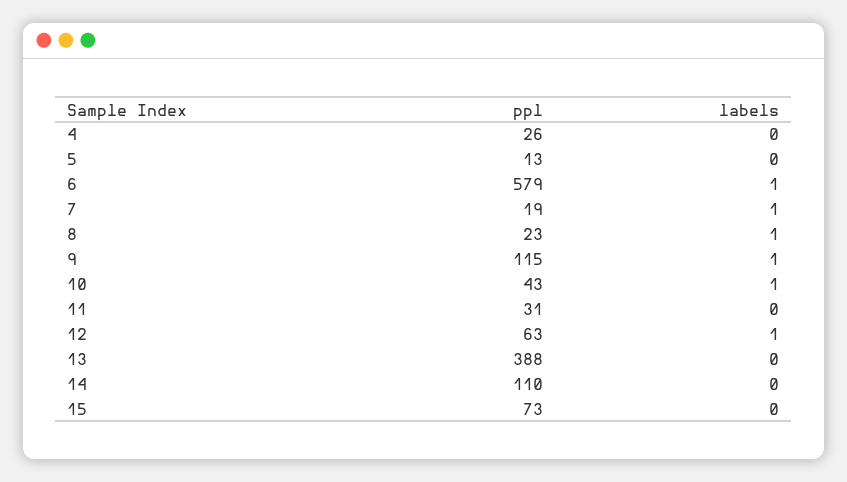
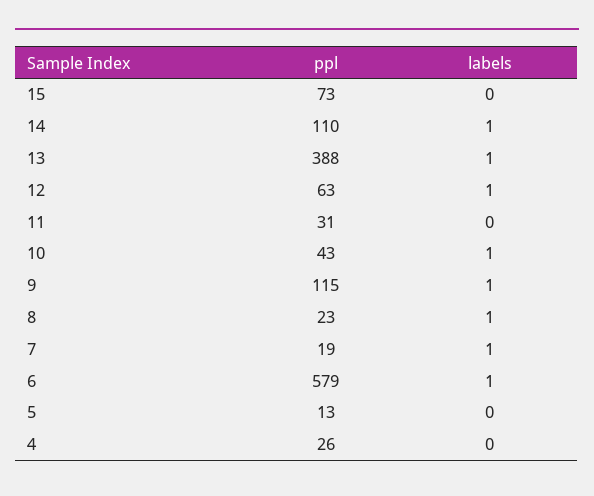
labels, 13: 0 -> 1
labels, 14: 0 -> 1

